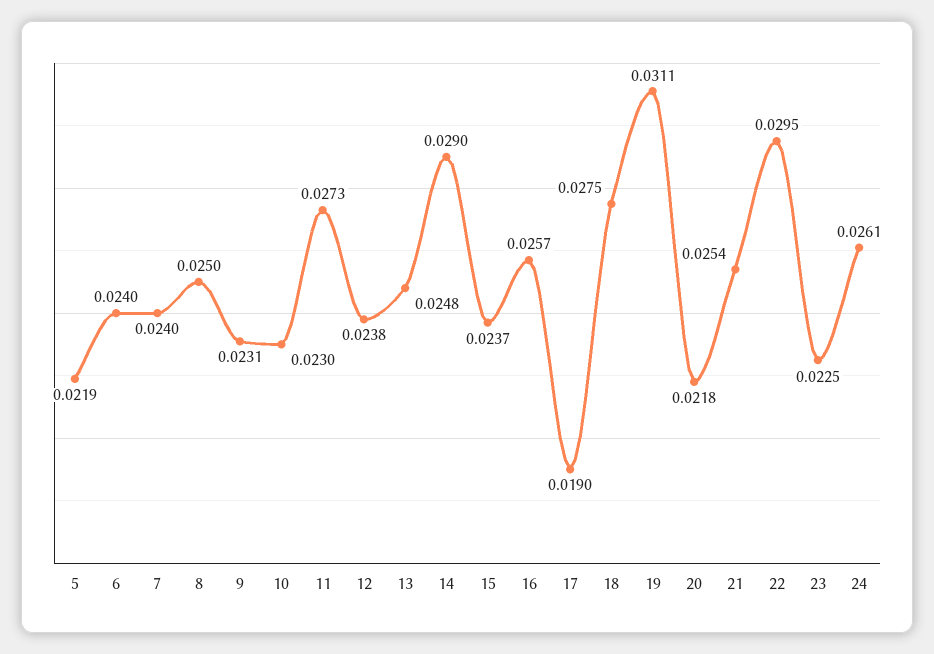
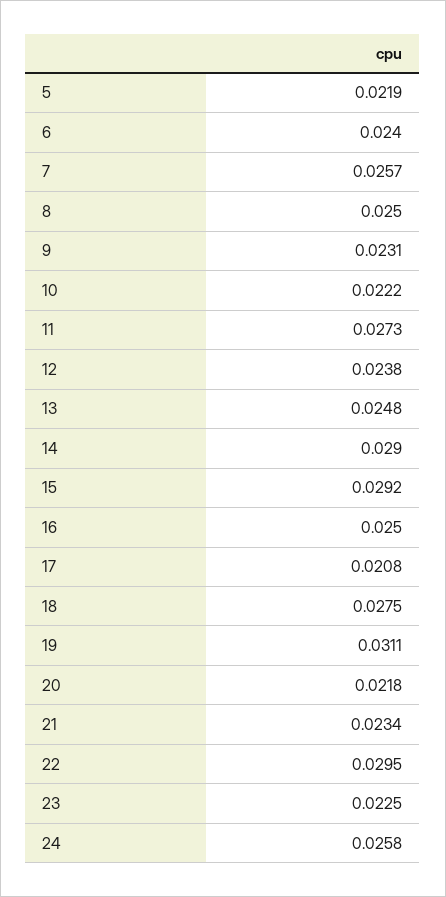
7: 0.024 -> 0.0257
10: 0.023 -> 0.0222
15: 0.0237 -> 0.0292
16: 0.0257 -> 0.025
17: 0.019 -> 0.0208
21: 0.0254 -> 0.0234
24: 0.0261 -> 0.0258

